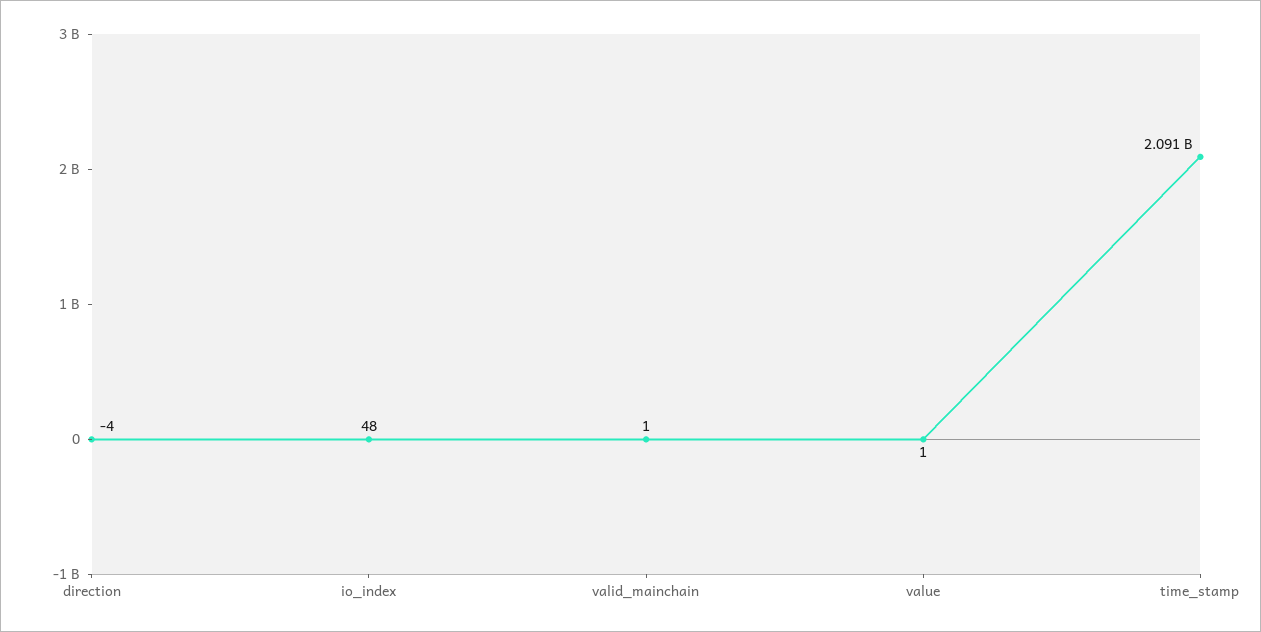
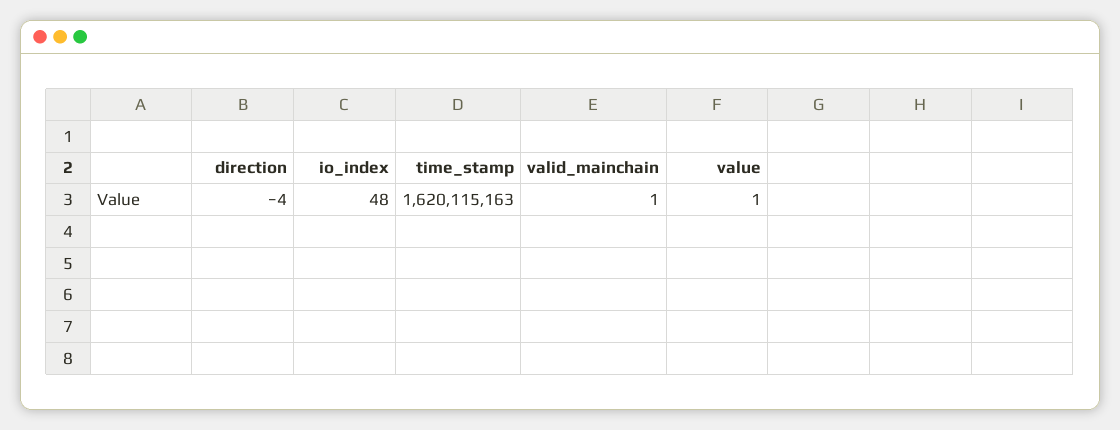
time_stamp: 2091000000 -> 1620115163

